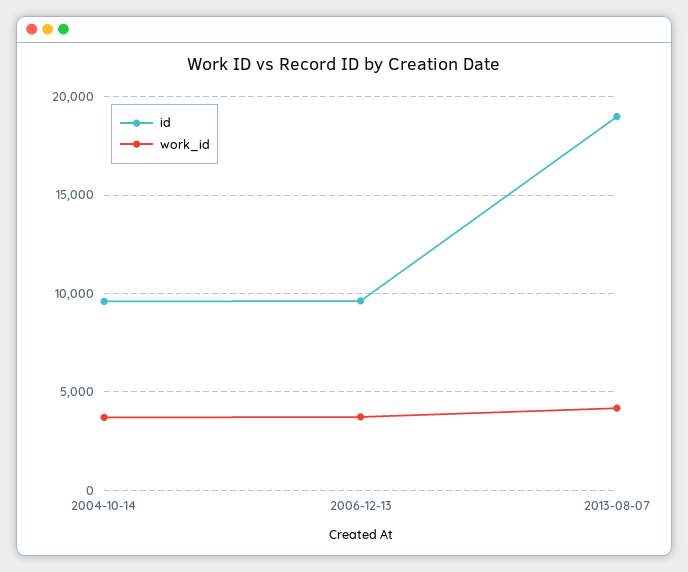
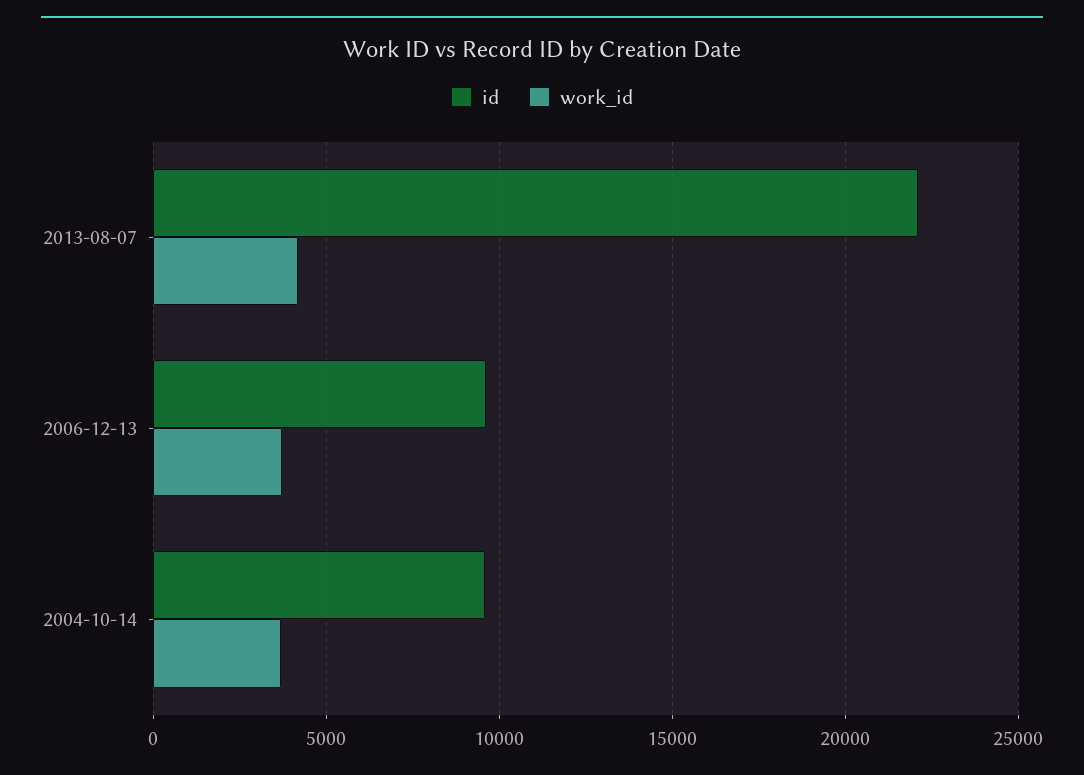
id, 2013-08-07: 19000 -> 22000

